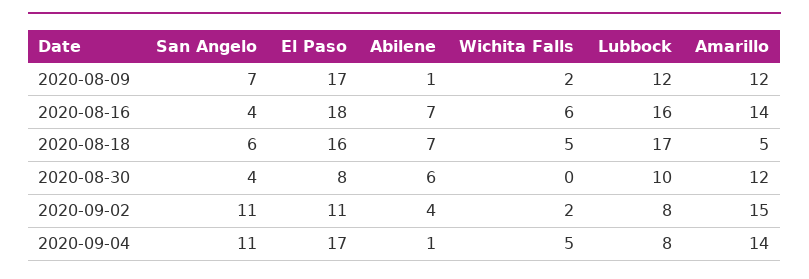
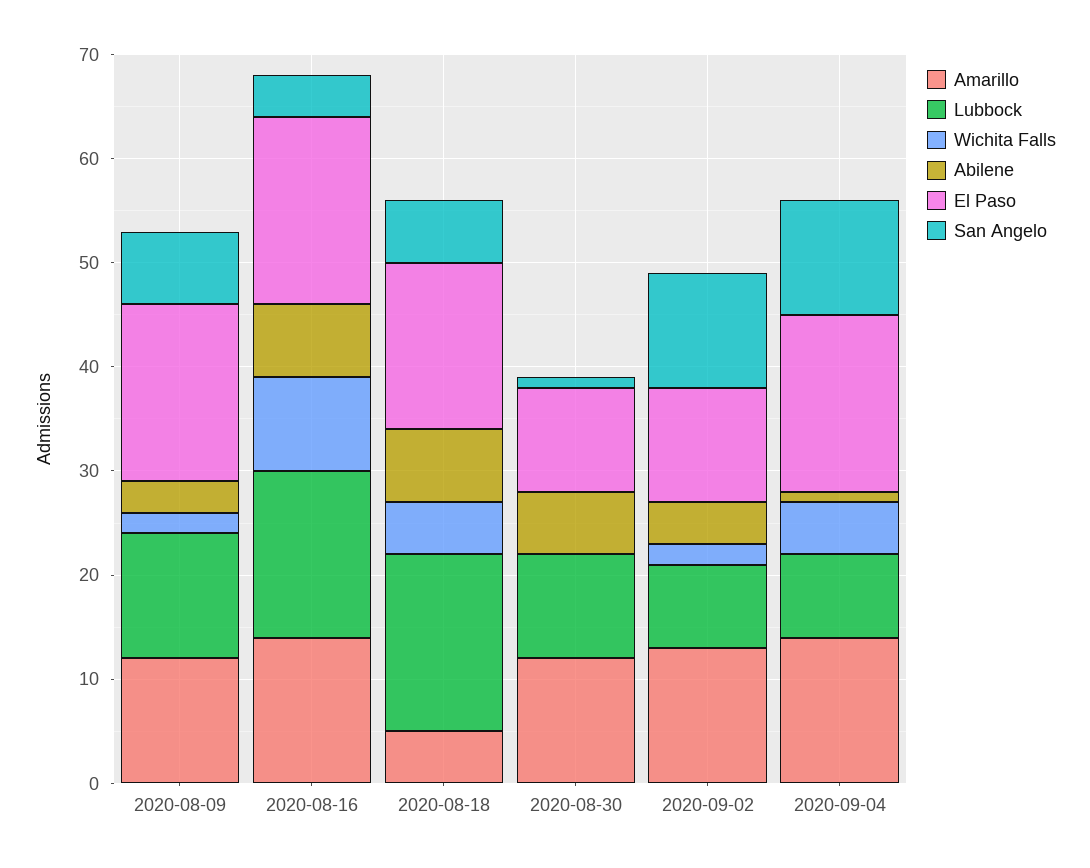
Abilene, 2020-08-09: 1 -> 3
Wichita Falls, 2020-08-16: 6 -> 9
San Angelo, 2020-08-30: 4 -> 1
El Paso, 2020-08-30: 8 -> 10
Amarillo, 2020-09-02: 15 -> 13

